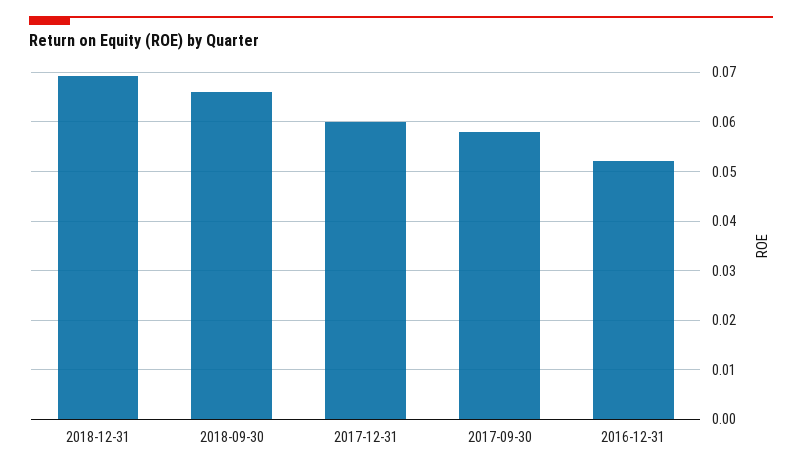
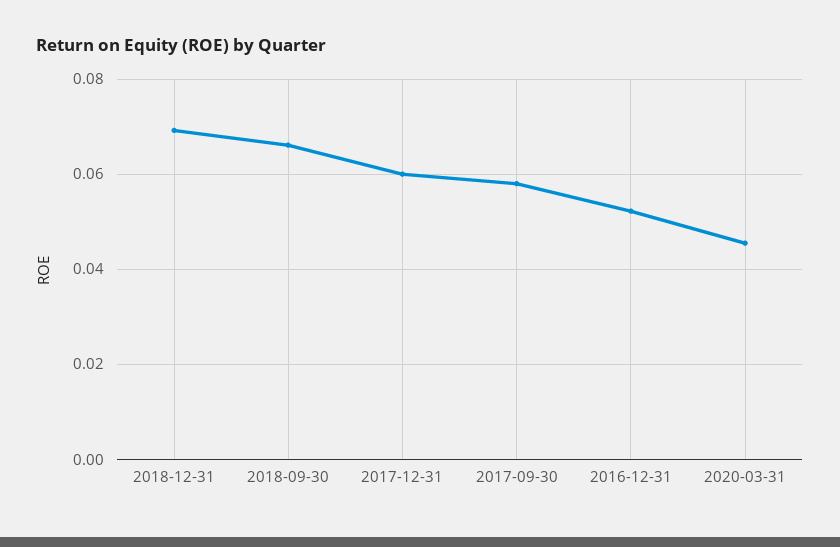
2020-03-31: none -> 0.046

